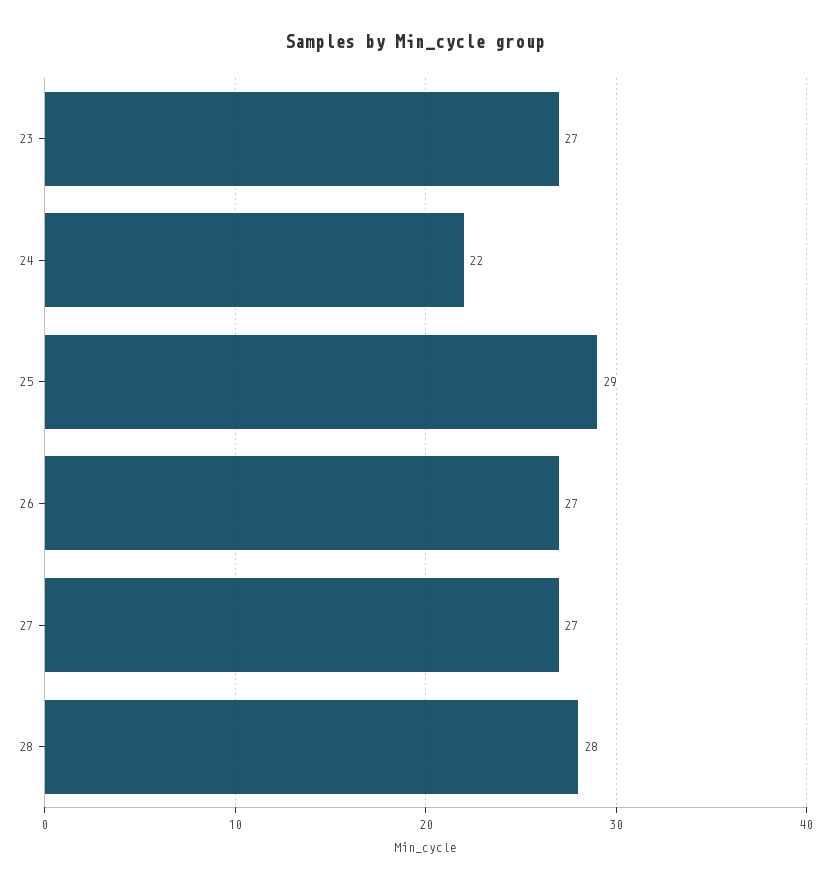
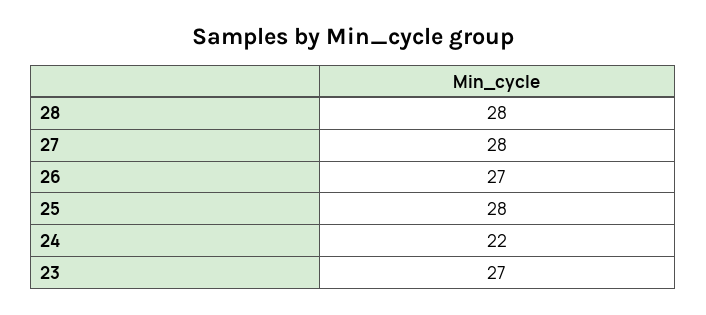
25: 29 -> 28
27: 27 -> 28

